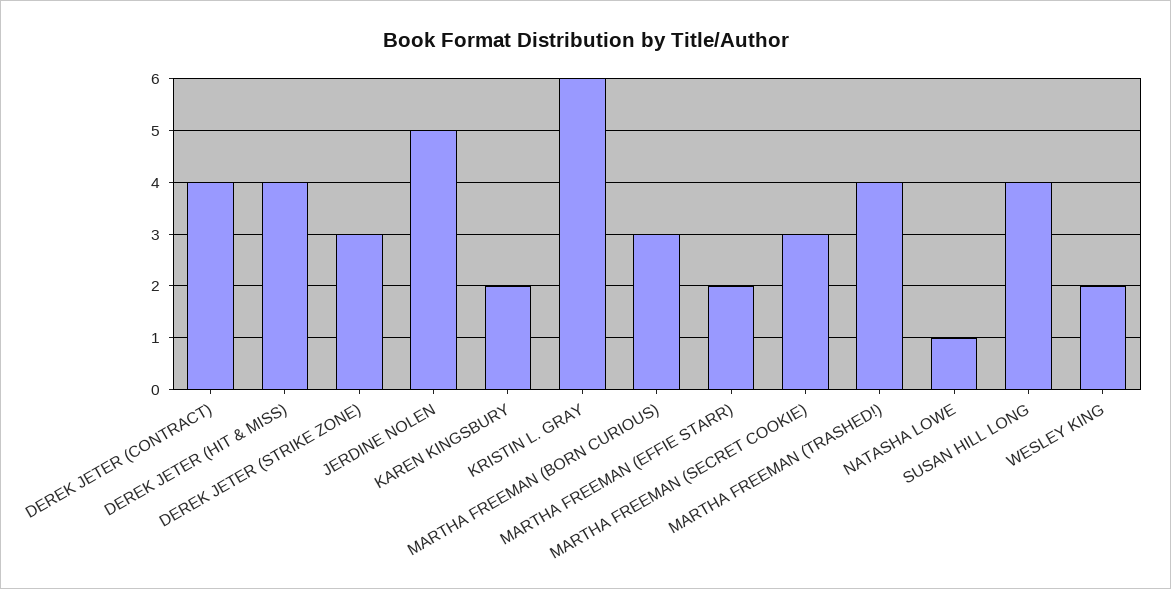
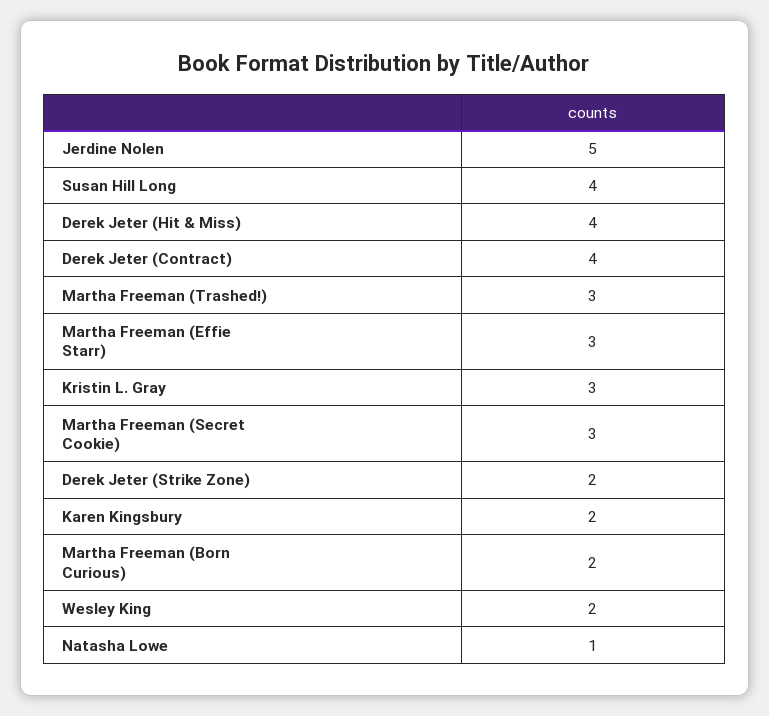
DEREK JETER (STRIKE ZONE): 3 -> 2
KRISTIN L. GRAY: 6 -> 3
MARTHA FREEMAN (BORN CURIOUS): 3 -> 2
MARTHA FREEMAN (EFFIE STARR): 2 -> 3
MARTHA FREEMAN (TRASHED!): 4 -> 3

